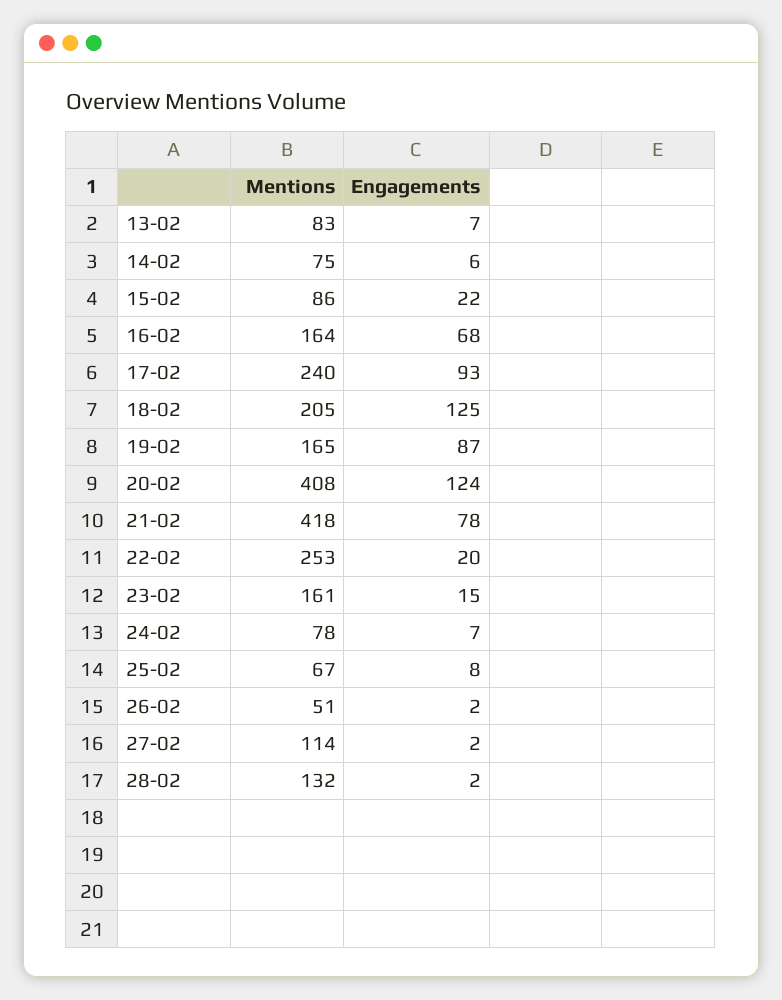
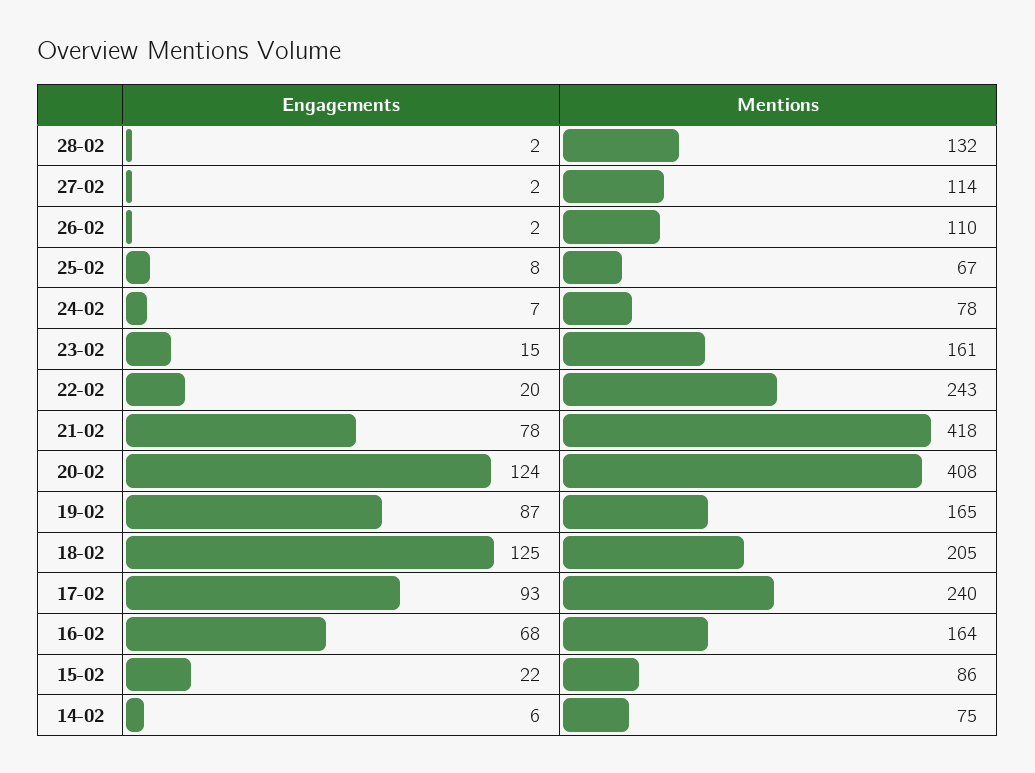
Mentions, 13-02: 83 -> none
Engagements, 13-02: 7 -> none
Mentions, 22-02: 253 -> 243
Mentions, 26-02: 51 -> 110

